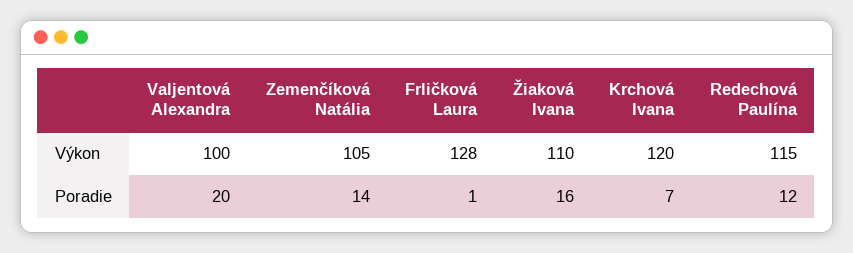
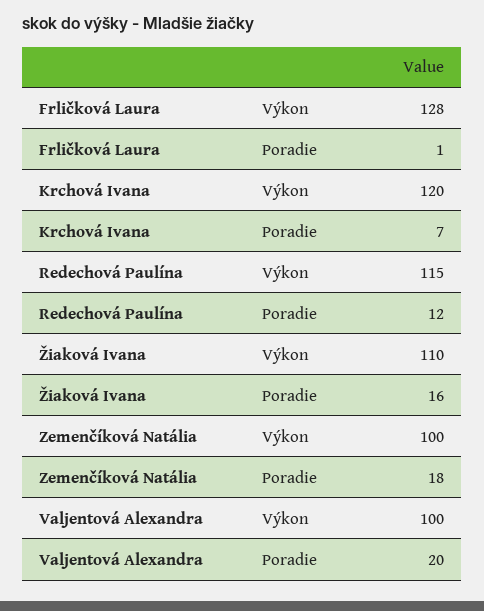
Zemenčíková Natália, Výkon: 105 -> 100
Zemenčíková Natália, Poradie: 14 -> 18

